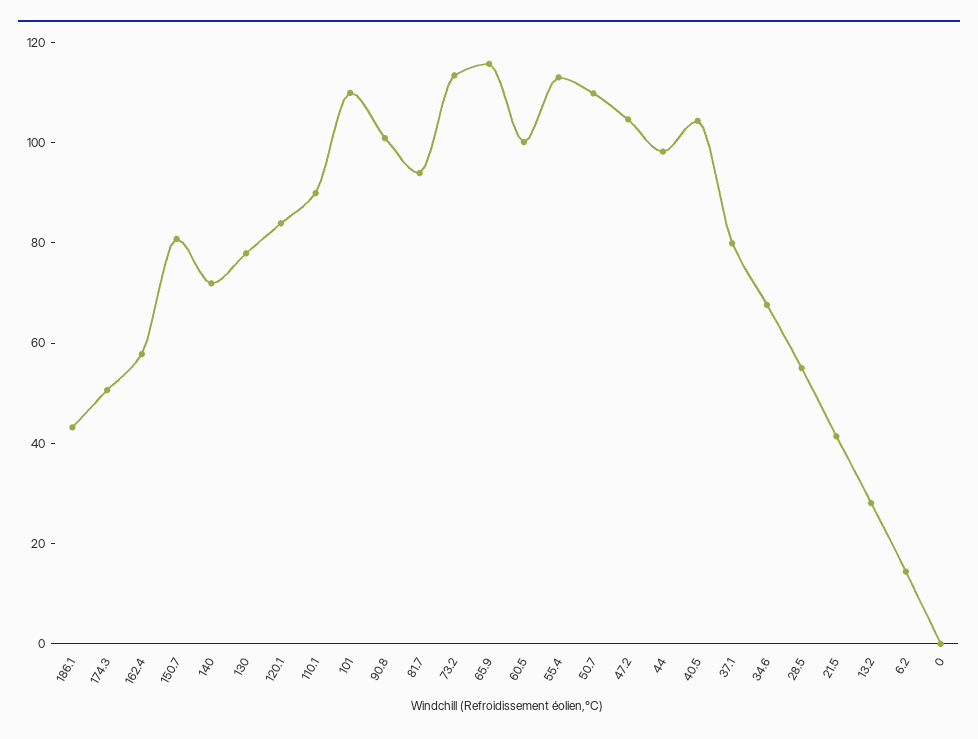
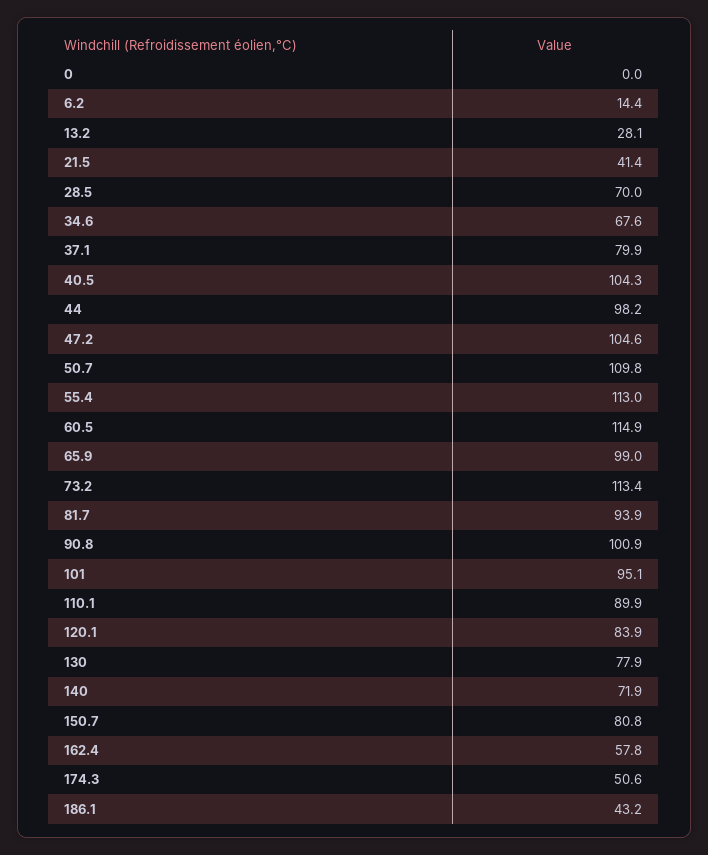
101: 110 -> 95.1
65.9: 115 -> 99
60.5: 100 -> 114.9
28.5: 55 -> 70

